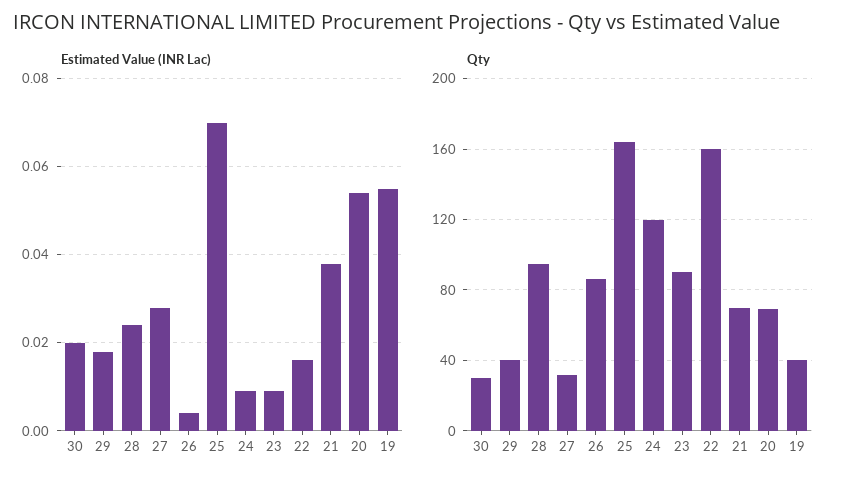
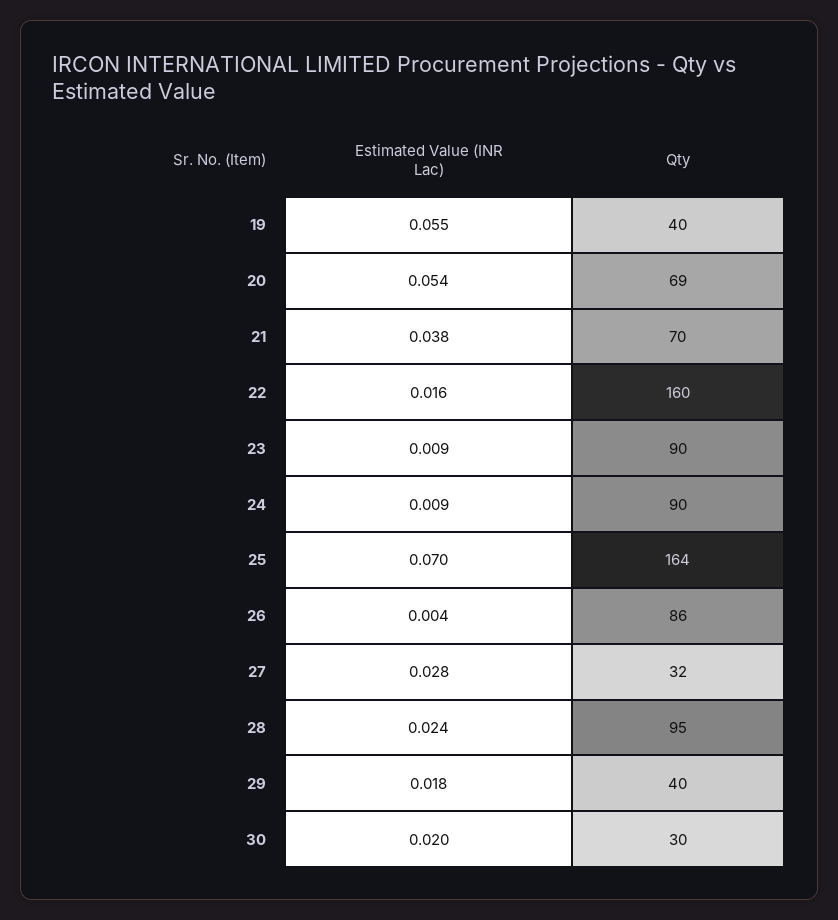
Qty, 24: 120 -> 90

